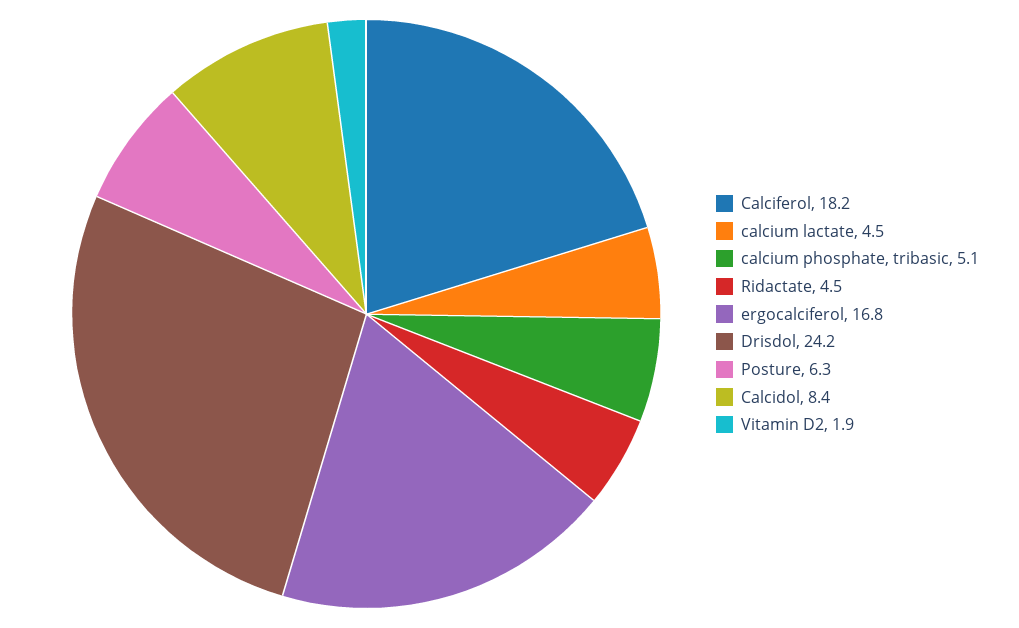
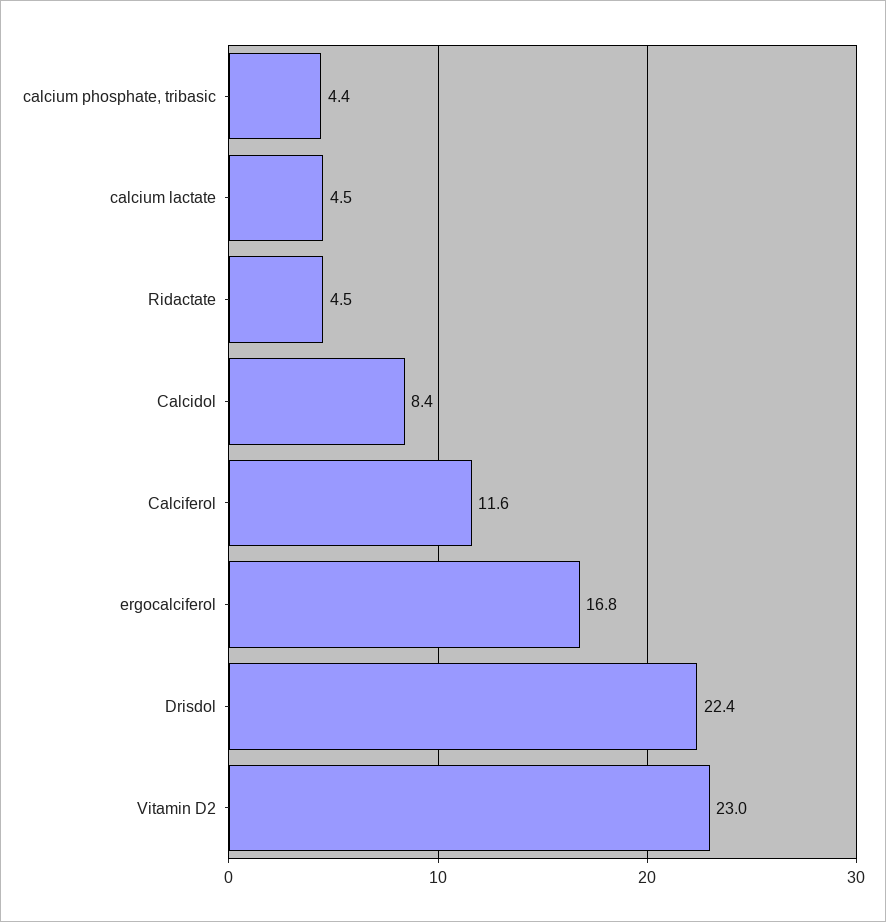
Calciferol: 18.2 -> 11.6
calcium phosphate, tribasic: 5.1 -> 4.4
Drisdol: 24.2 -> 22.4
Posture: 6.3 -> none
Vitamin D2: 1.9 -> 23

